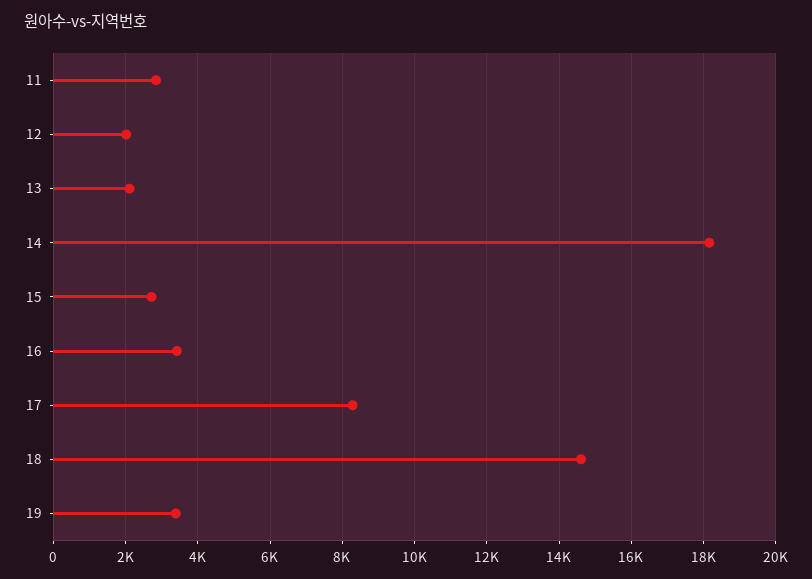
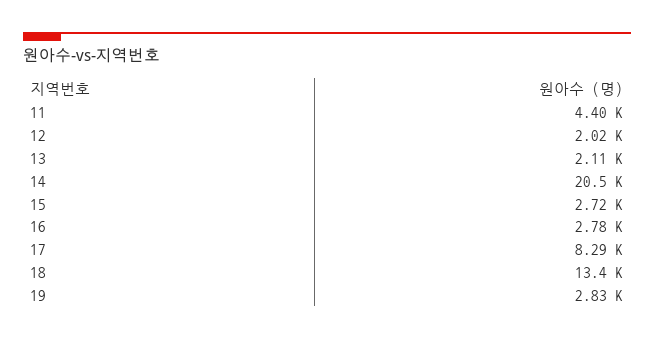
11: 2800 -> 4400
14: 18200 -> 20500
16: 3400 -> 2780
18: 14600 -> 13400
19: 3400 -> 2830

